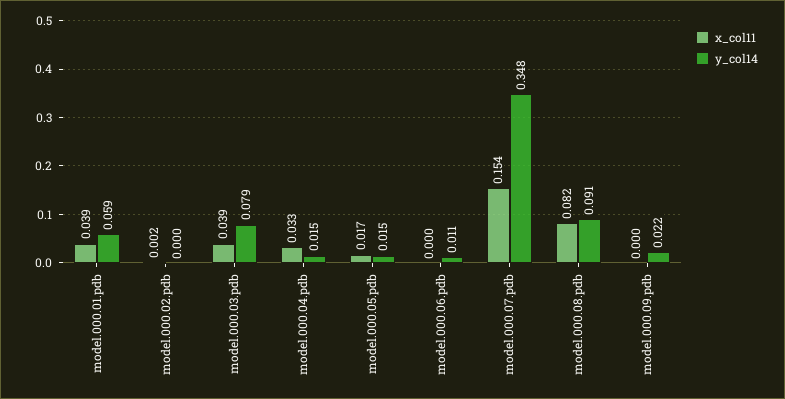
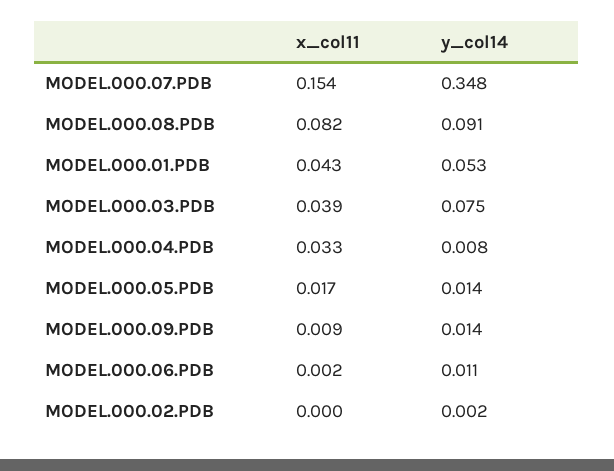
x_col11, model.000.01.pdb: 0.039 -> 0.043
y_col14, model.000.01.pdb: 0.059 -> 0.053
x_col11, model.000.02.pdb: 0.002 -> 0
y_col14, model.000.02.pdb: 0 -> 0.002
y_col14, model.000.03.pdb: 0.079 -> 0.075
y_col14, model.000.04.pdb: 0.015 -> 0.008
y_col14, model.000.05.pdb: 0.015 -> 0.014
x_col11, model.000.06.pdb: 0 -> 0.002
x_col11, model.000.09.pdb: 0 -> 0.009
y_col14, model.000.09.pdb: 0.022 -> 0.014

